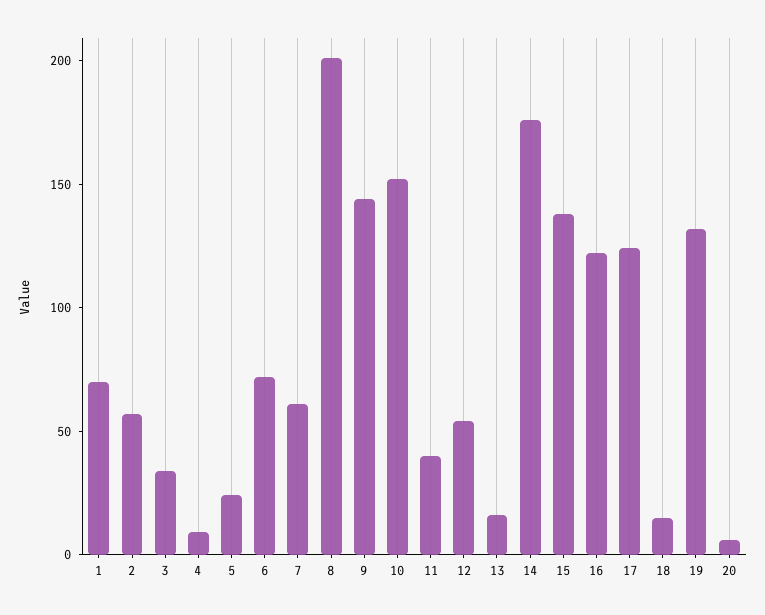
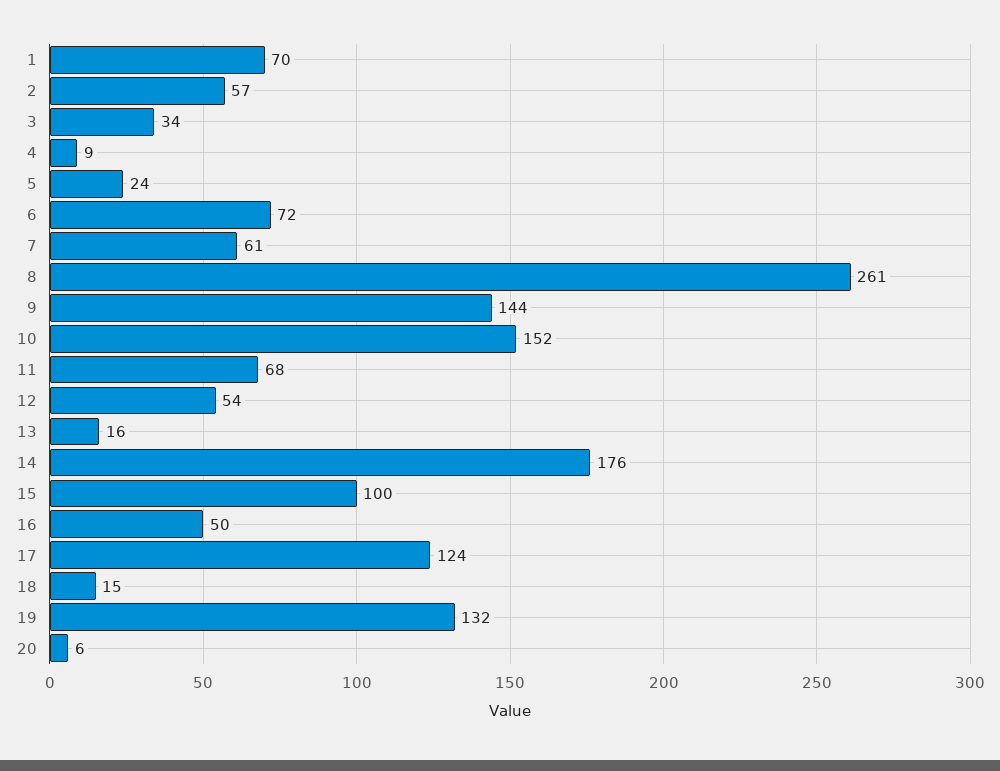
8: 200 -> 261
11: 40 -> 68
15: 140 -> 100
16: 120 -> 50

